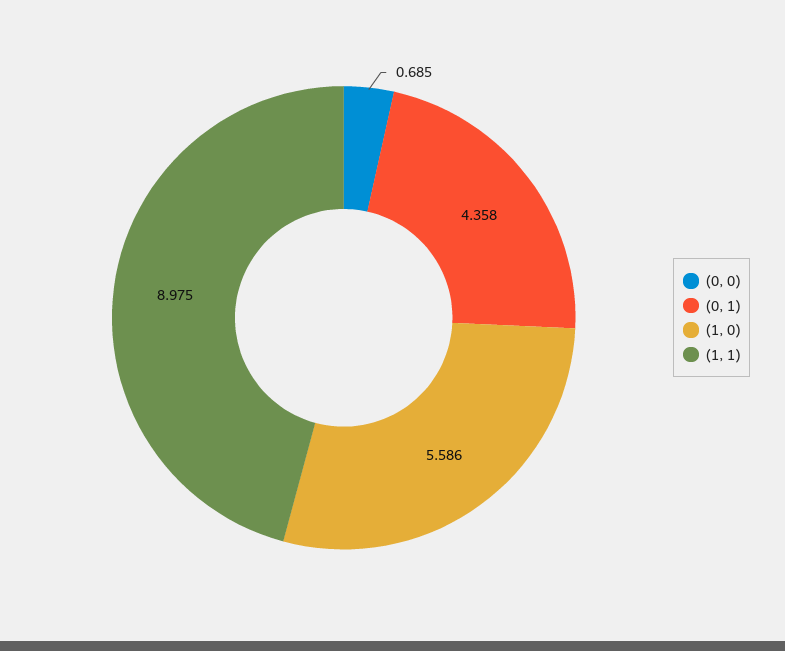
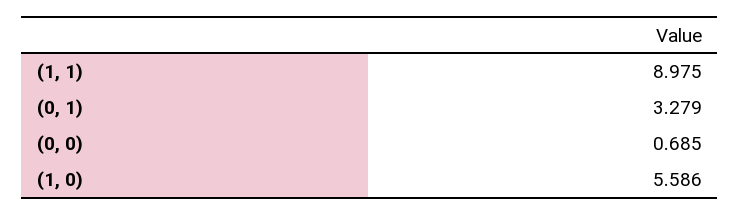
(0, 1): 4.358 -> 3.279

